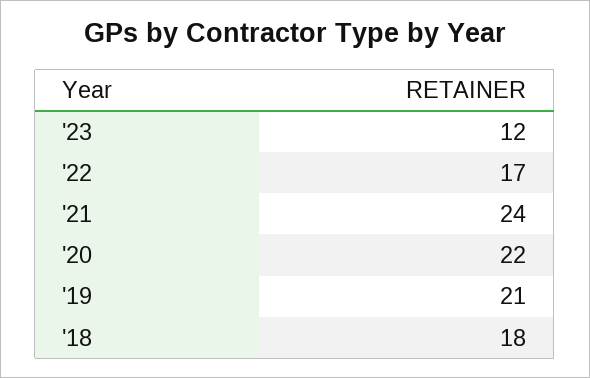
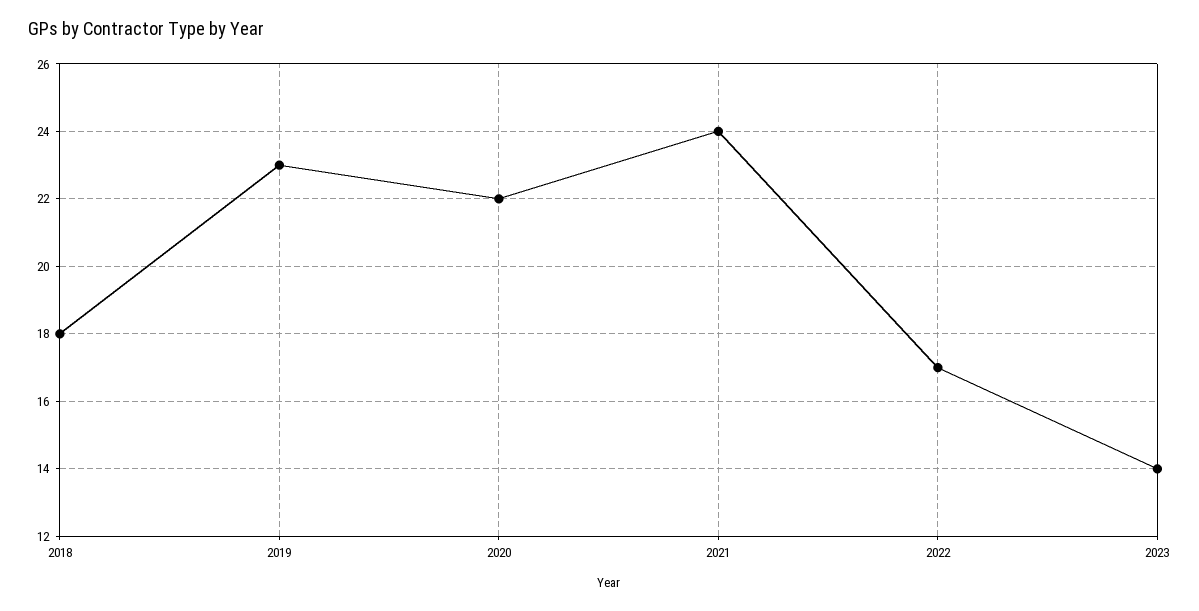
'23: 12 -> 14
'19: 21 -> 23

